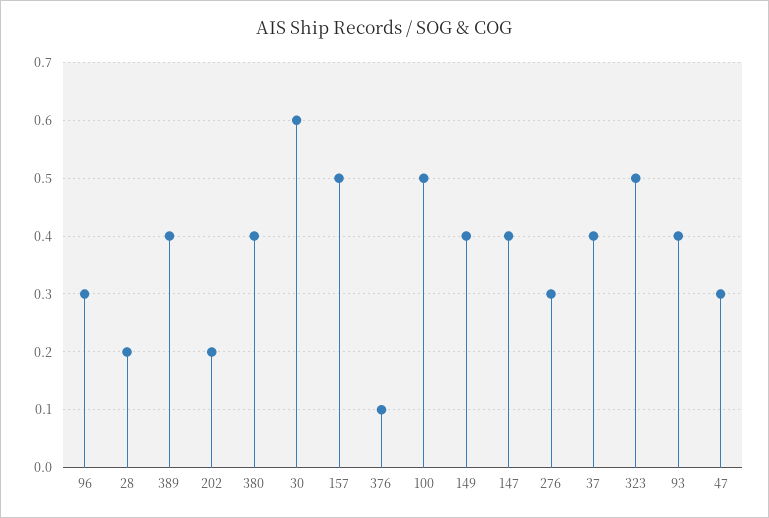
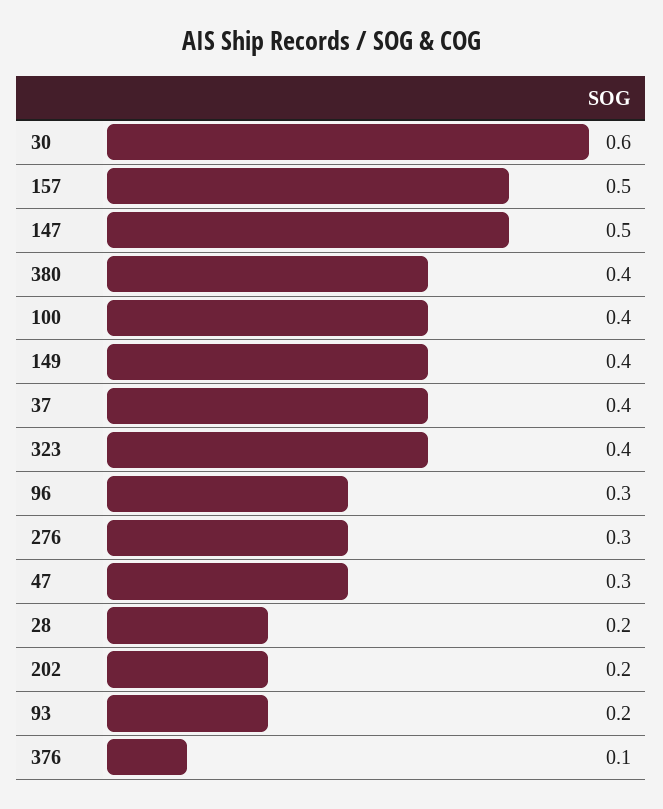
389: 0.4 -> none
100: 0.5 -> 0.4
147: 0.4 -> 0.5
323: 0.5 -> 0.4
93: 0.4 -> 0.2

